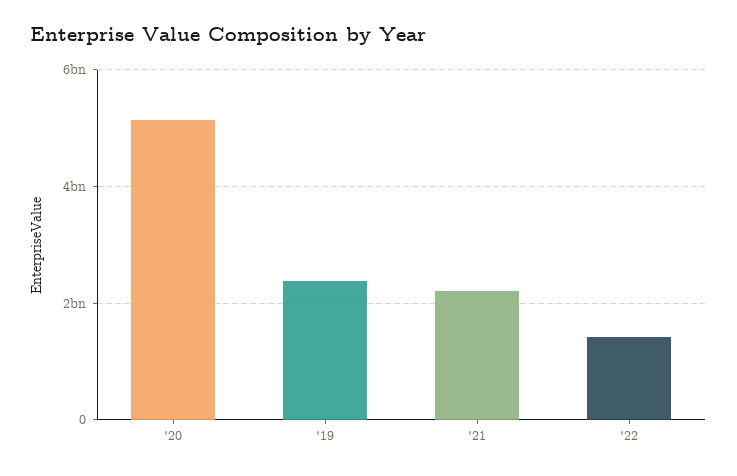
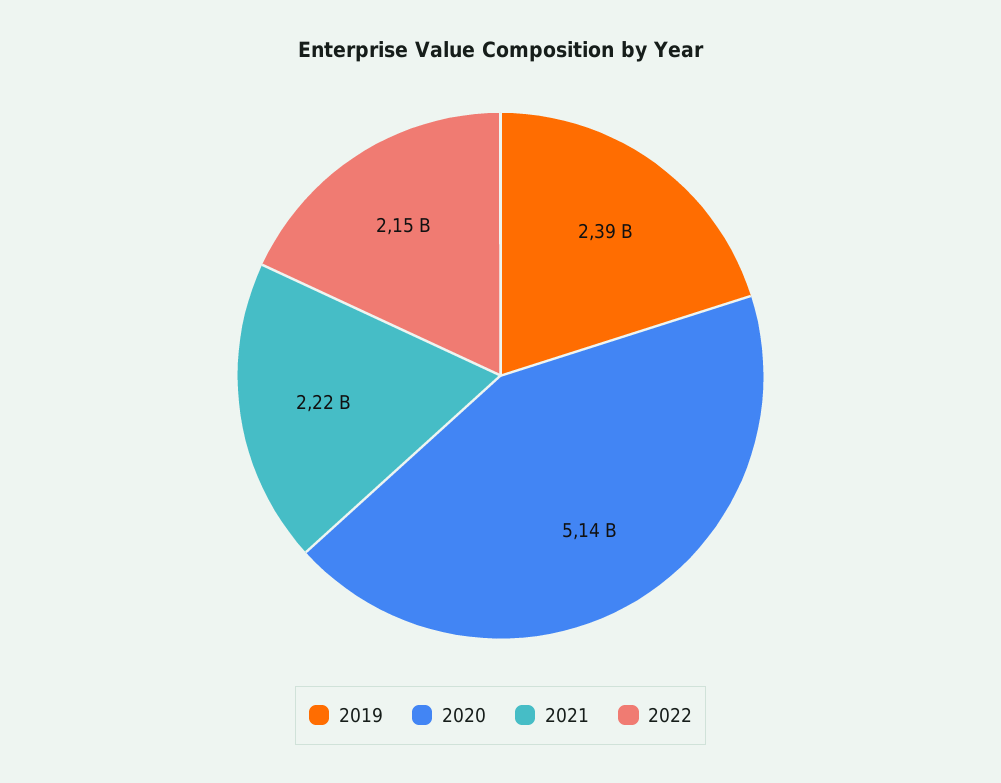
'22: 1400000000 -> 2150000000

